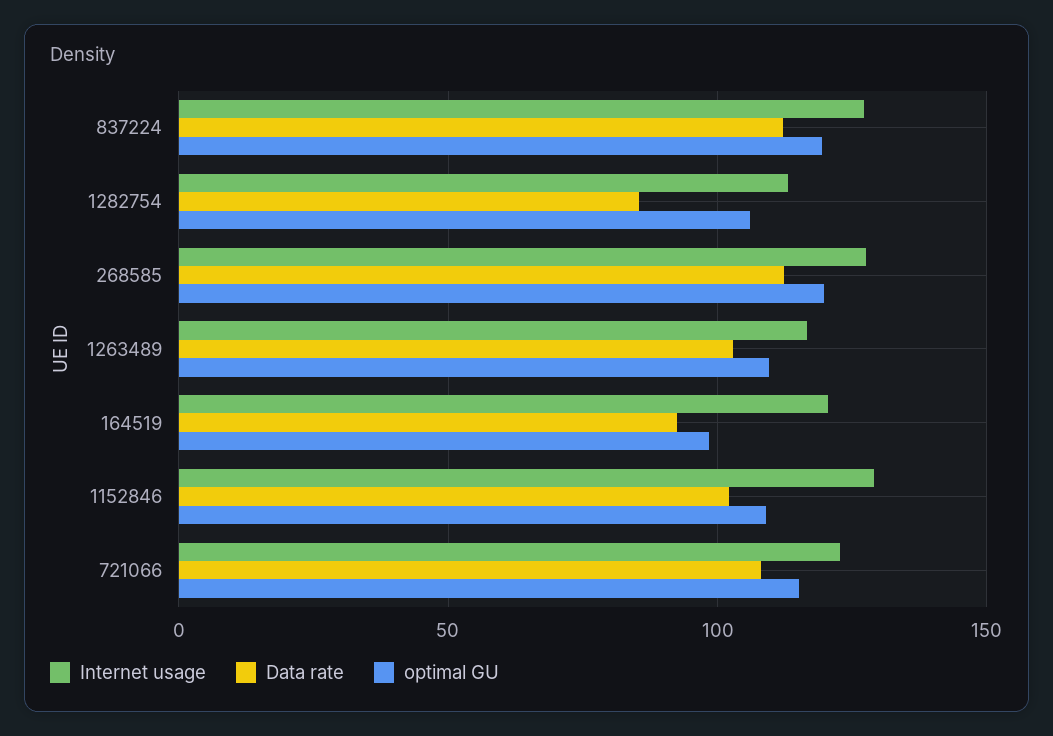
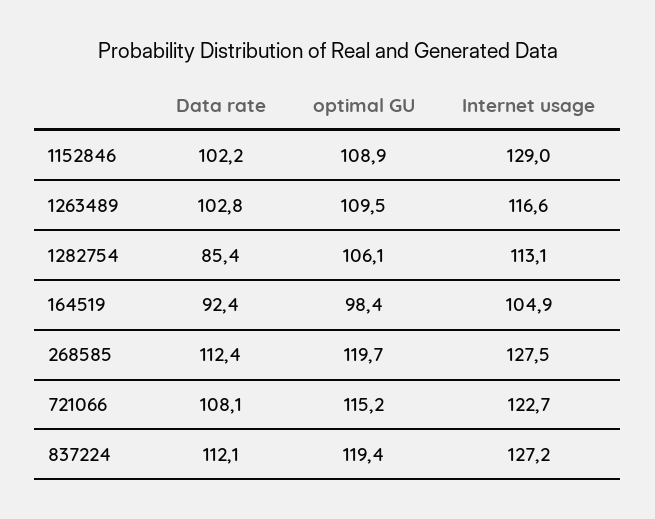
Internet usage, 164519: 120 -> 104.9

